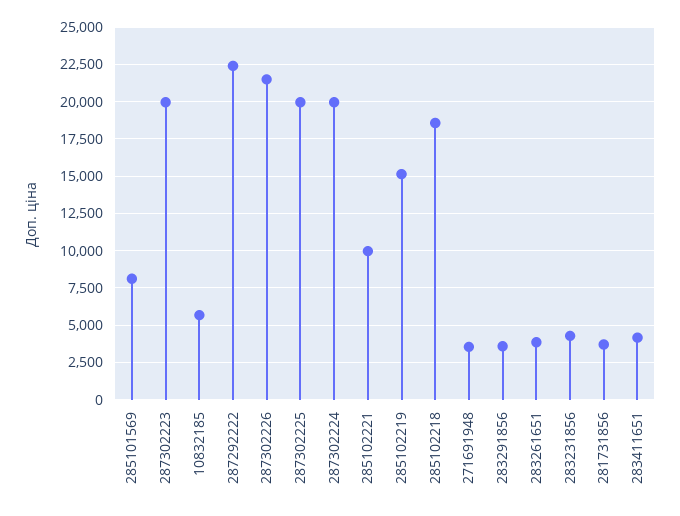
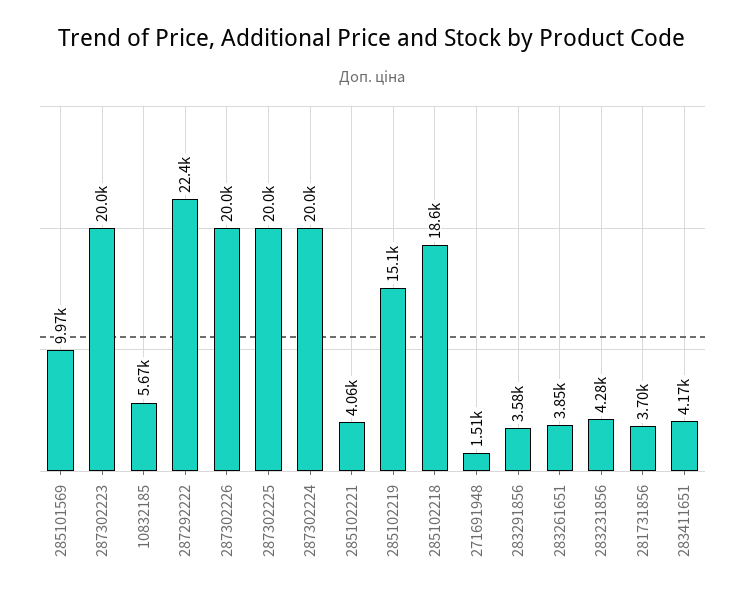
285101569: 8000 -> 9970
287302226: 21500 -> 20000
285102221: 10000 -> 4060
271691948: 3500 -> 1510

